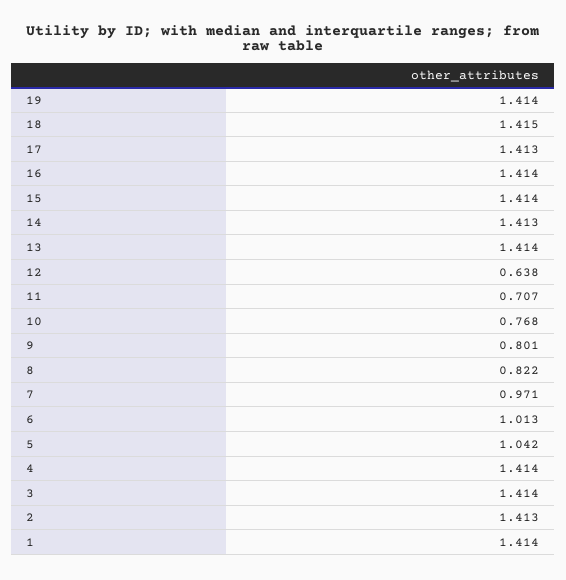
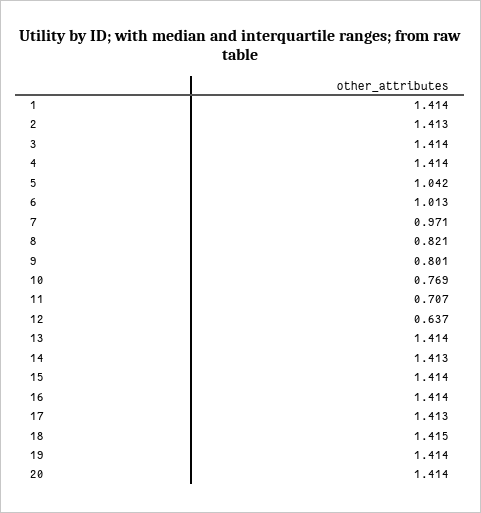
12: 0.638 -> 0.637
10: 0.768 -> 0.769
8: 0.822 -> 0.821
20: none -> 1.414

